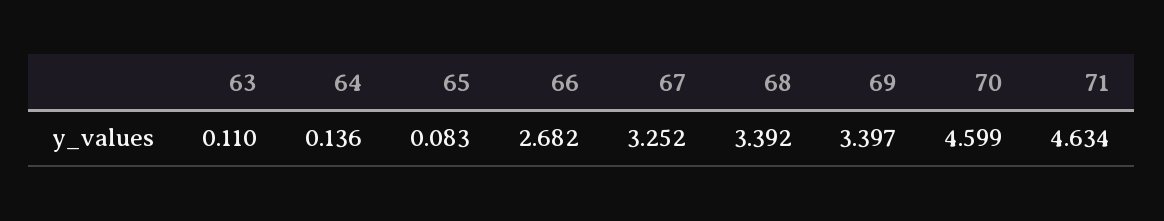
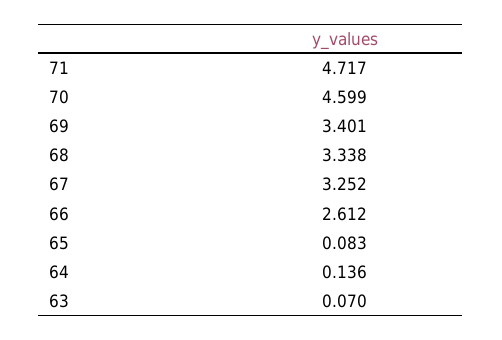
63: 0.11 -> 0.07
66: 2.682 -> 2.612
68: 3.392 -> 3.338
69: 3.397 -> 3.401
71: 4.634 -> 4.717

